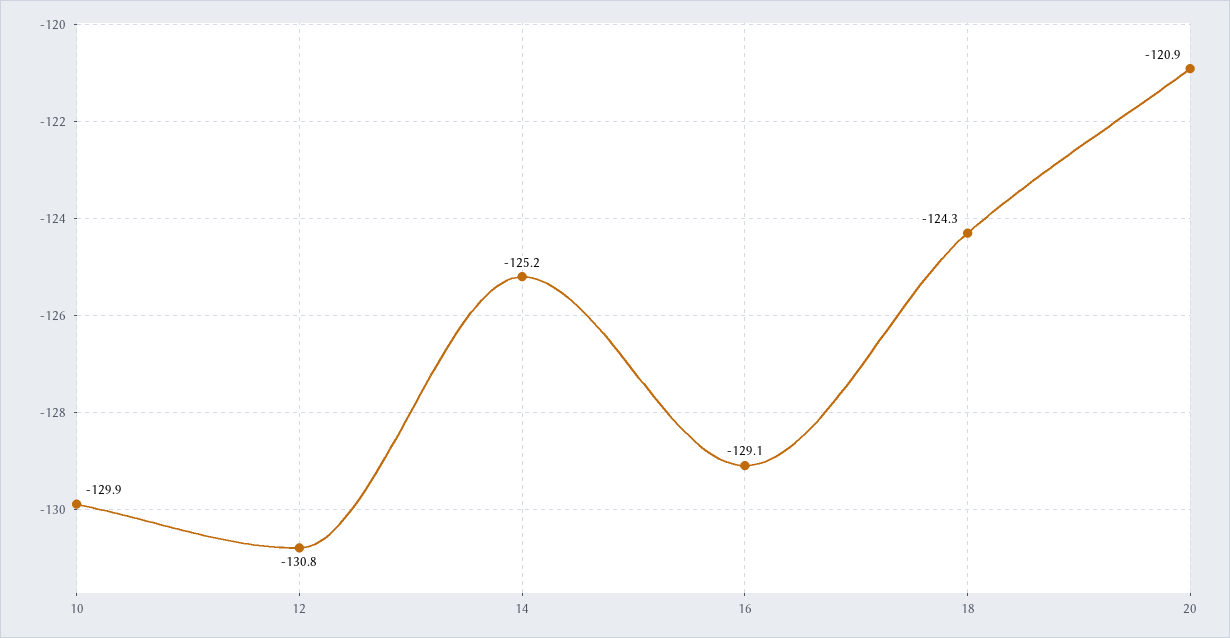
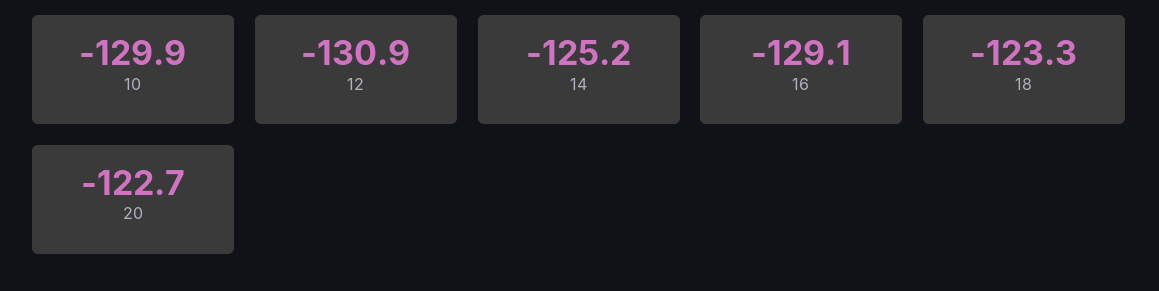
12: -130.8 -> -130.9
18: -124.3 -> -123.3
20: -120.9 -> -122.7

